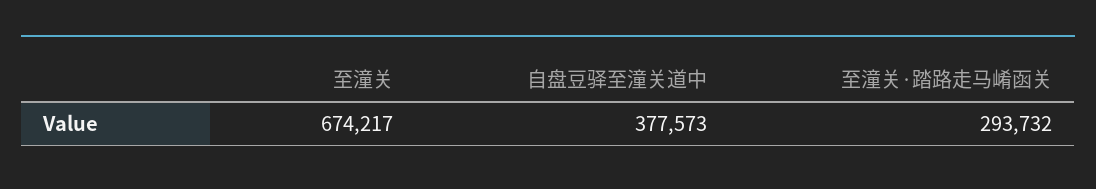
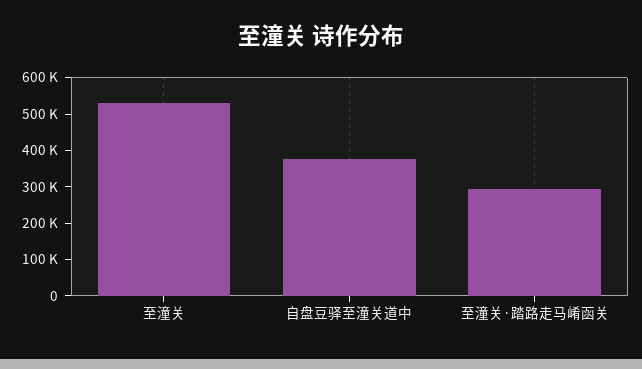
至潼关: 674217 -> 525000

